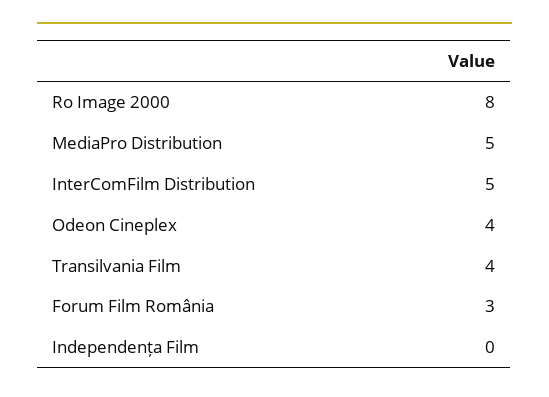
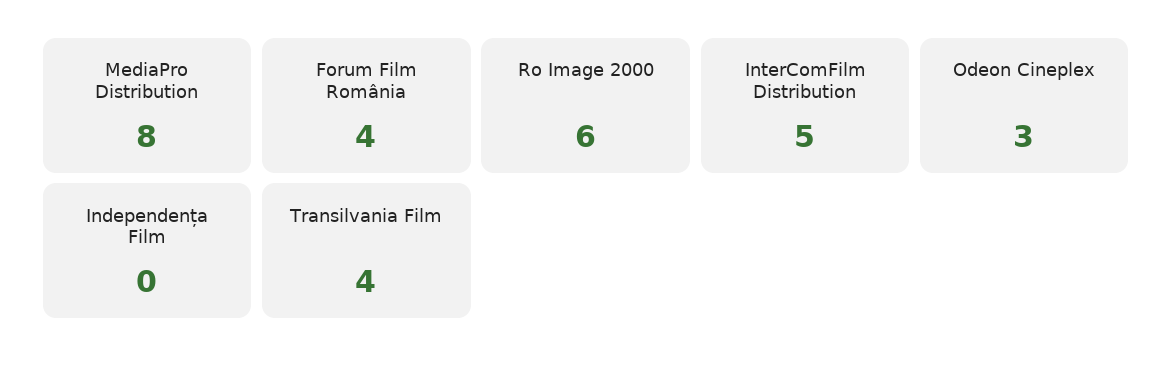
Ro Image 2000: 8 -> 6
MediaPro Distribution: 5 -> 8
Odeon Cineplex: 4 -> 3
Forum Film România: 3 -> 4

